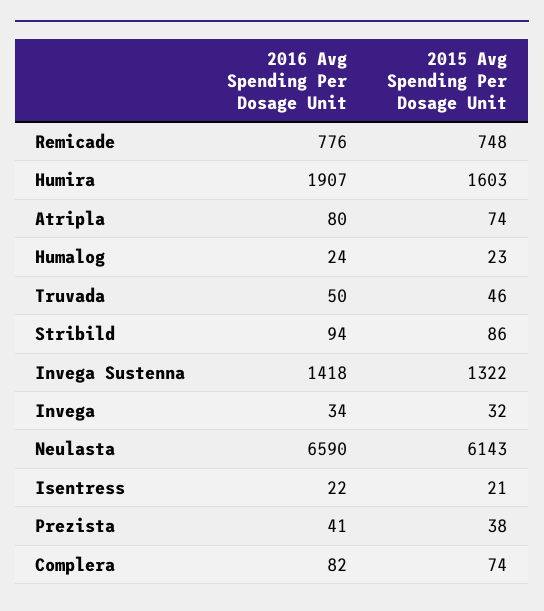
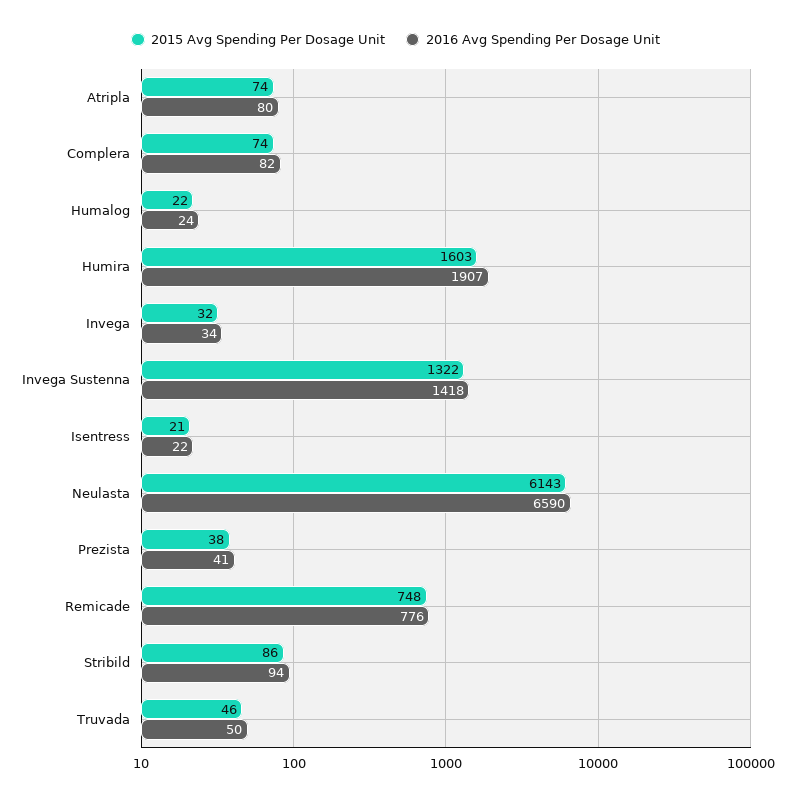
2015 Avg Spending Per Dosage Unit, Humalog: 23 -> 22

